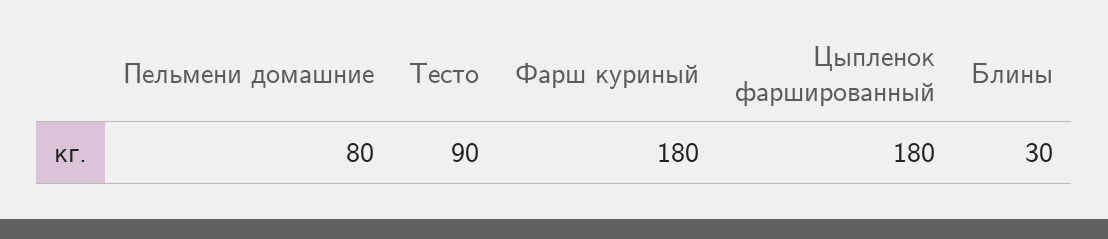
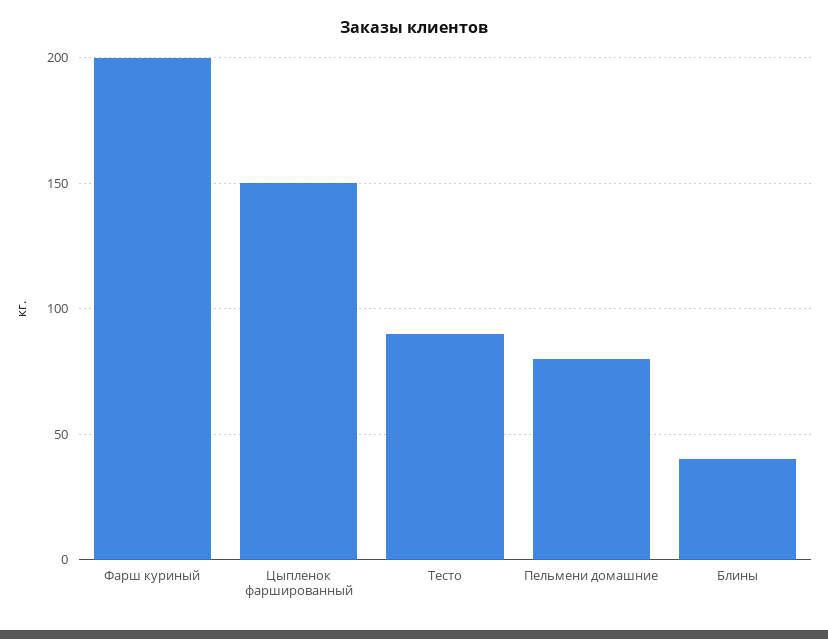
Фарш куриный: 180 -> 200
Цыпленок фаршированный: 180 -> 150
Блины: 30 -> 40

